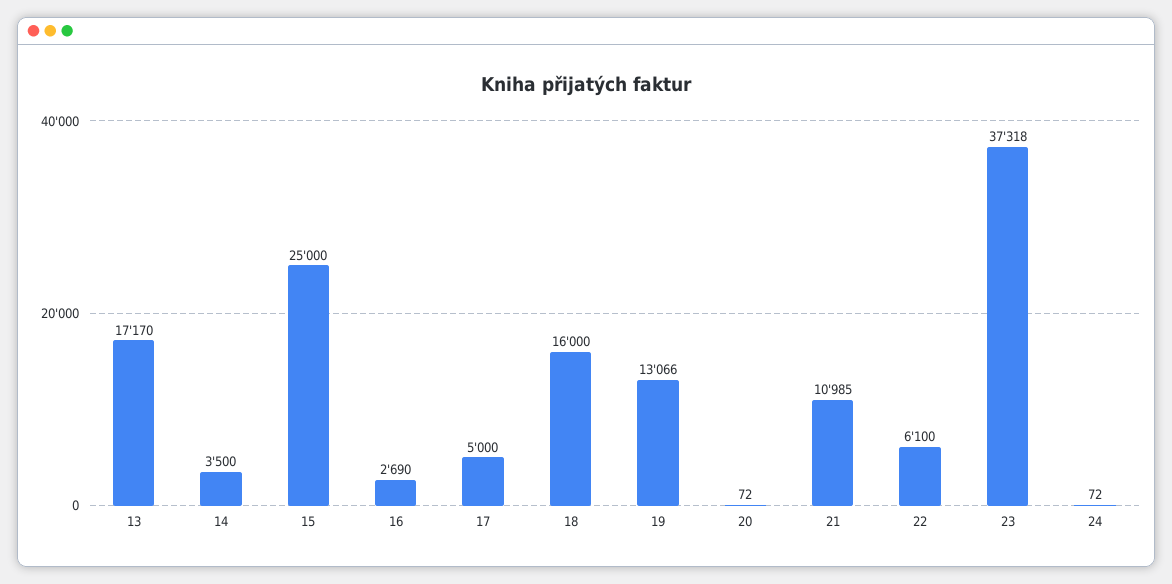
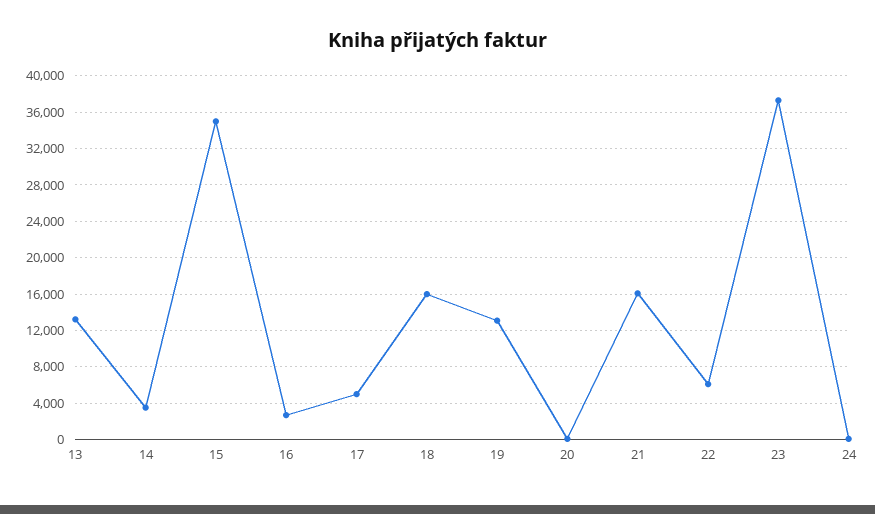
13: 17170 -> 13000
15: 25000 -> 35000
21: 10985 -> 16000

